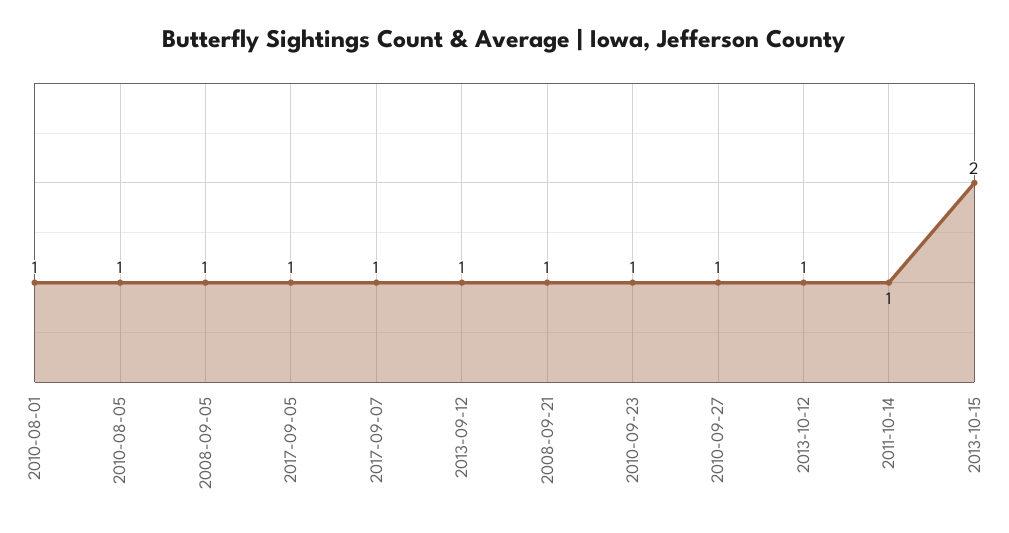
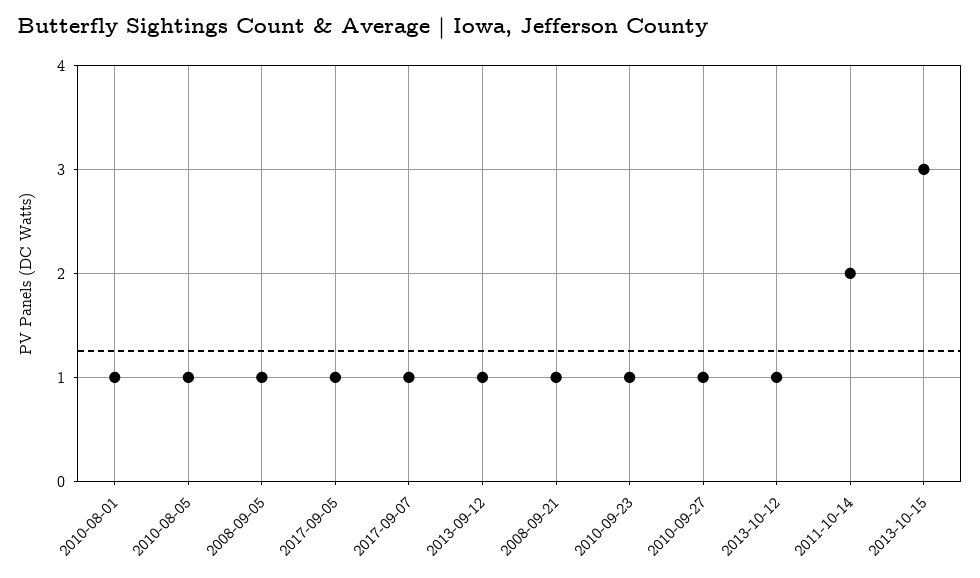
2011-10-14: 1 -> 2
2013-10-15: 2 -> 3

